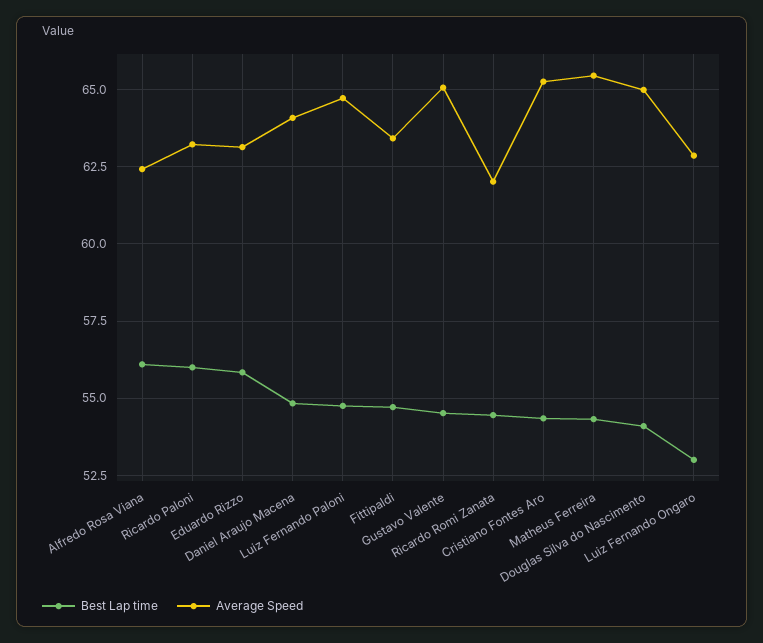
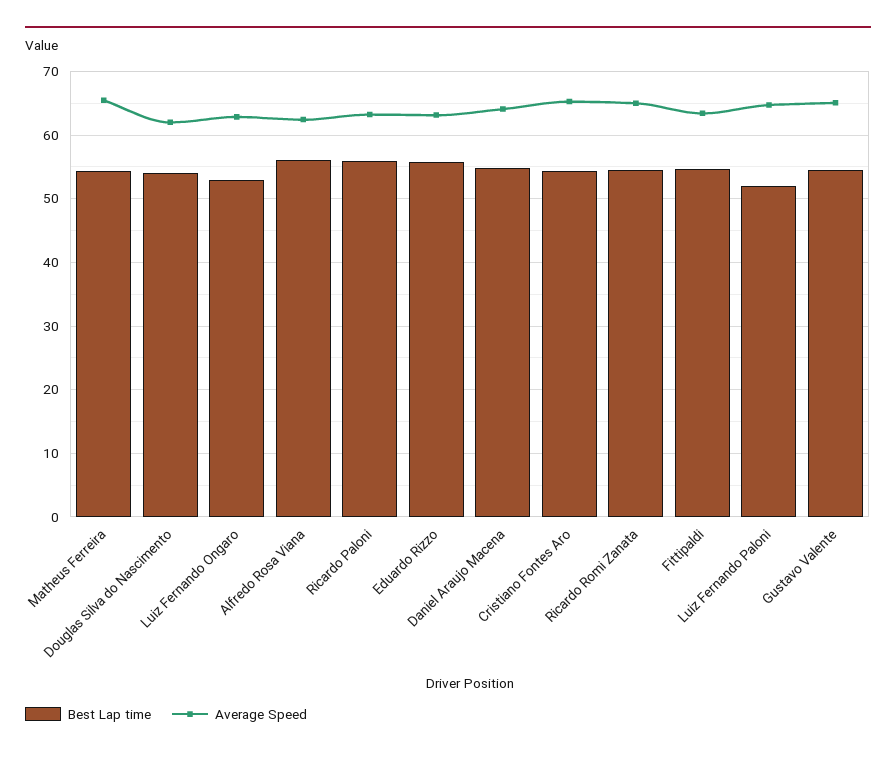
Best Lap time, Luiz Fernando Paloni: 54.75 -> 52
Average Speed, Ricardo Romi Zanata: 62 -> 65
Average Speed, Douglas Silva do Nascimento: 65 -> 62

